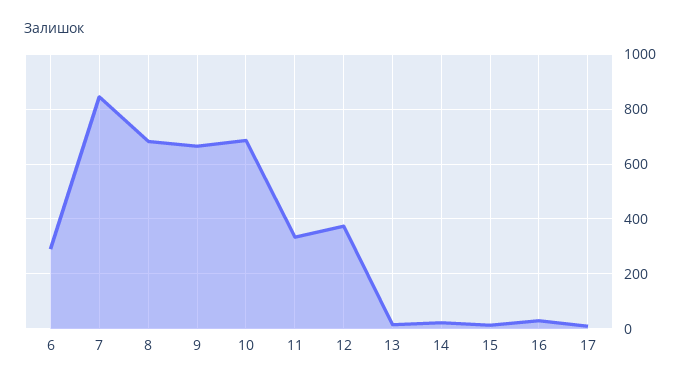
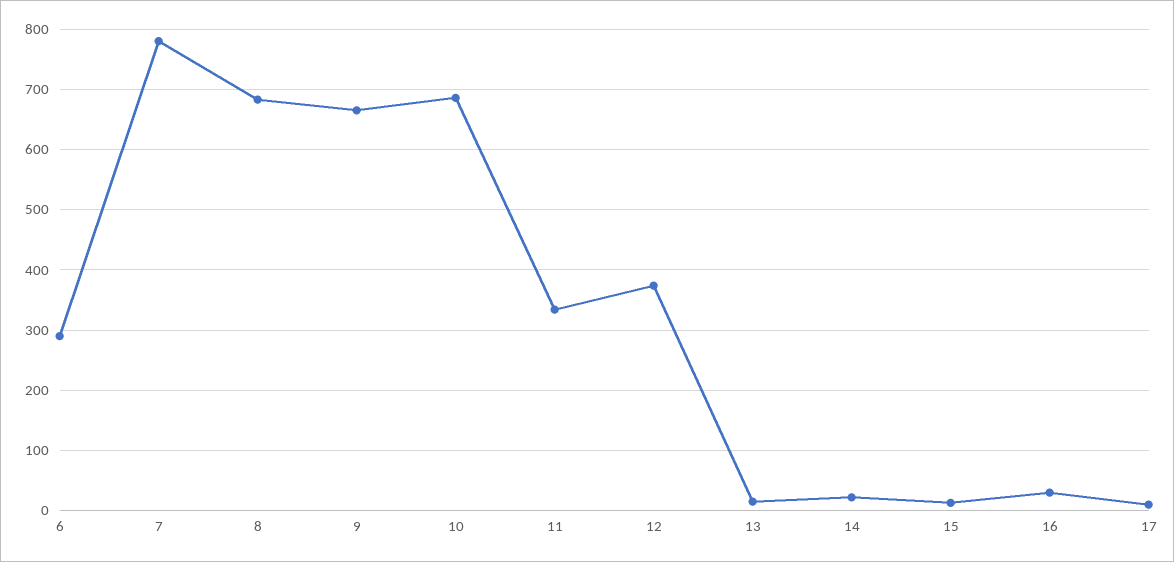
7: 850 -> 780

